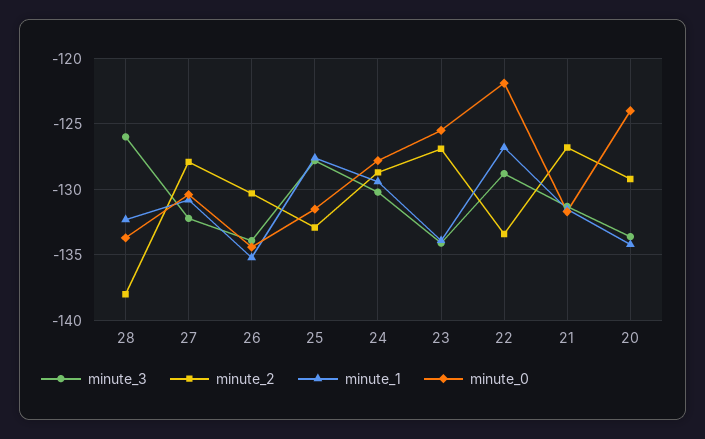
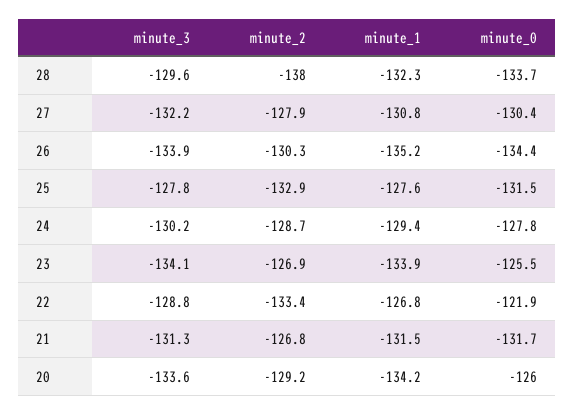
minute_3, 28: -126 -> -129.6
minute_0, 20: -124 -> -126

